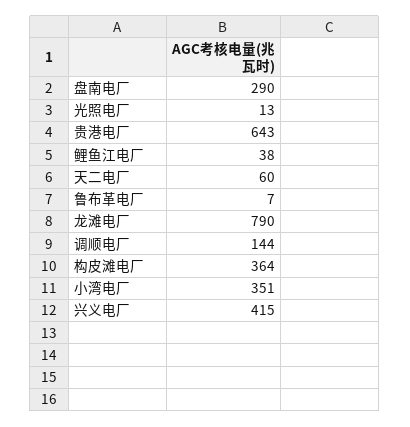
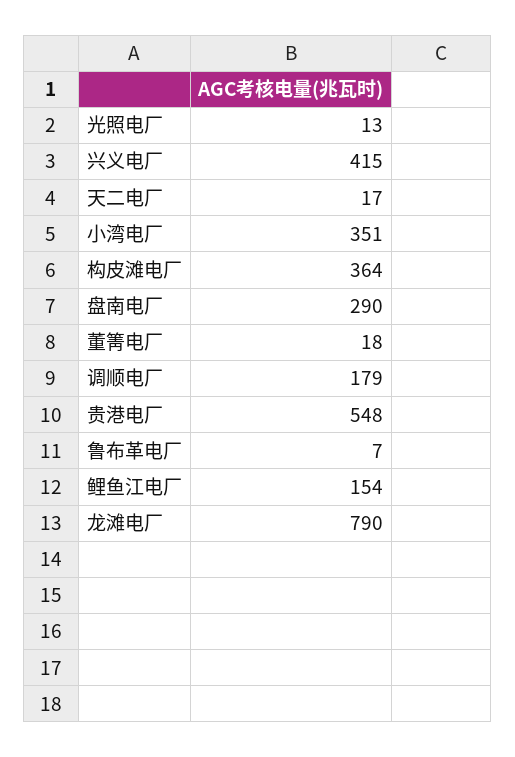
贵港电厂: 643 -> 548
鲤鱼江电厂: 38 -> 154
天二电厂: 60 -> 17
调顺电厂: 144 -> 179
董箐电厂: none -> 18

